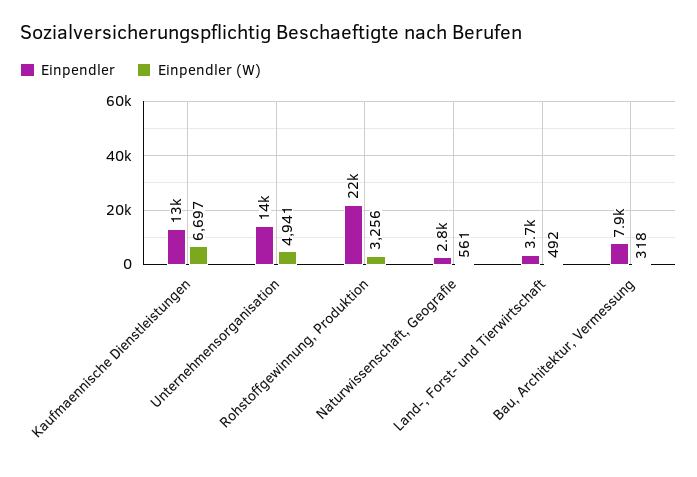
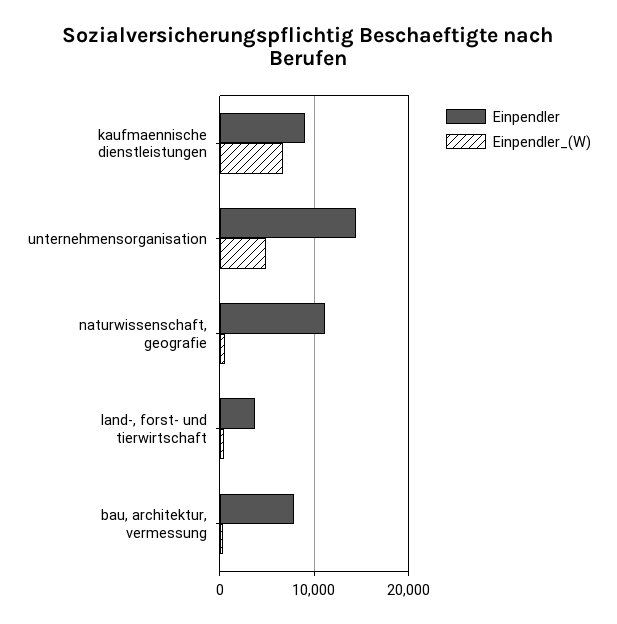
Einpendler, Kaufmaennische Dienstleistungen: 13000 -> 9000
Einpendler, Rohstoffgewinnung, Produktion: 22000 -> none
Einpendler (W), Rohstoffgewinnung, Produktion: 3256 -> none
Einpendler, Naturwissenschaft, Geografie: 2800 -> 11000

